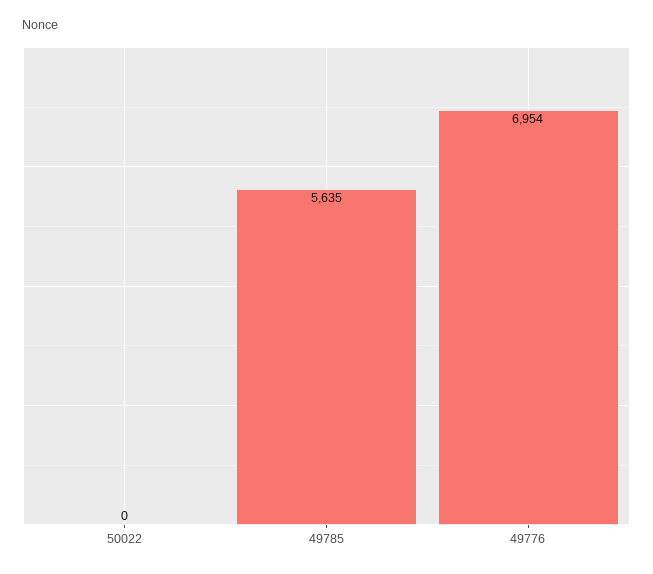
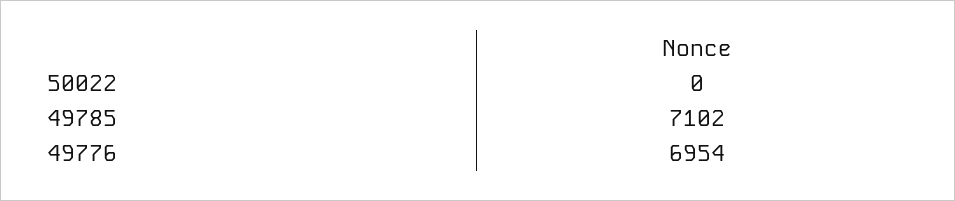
49785: 5635 -> 7102

